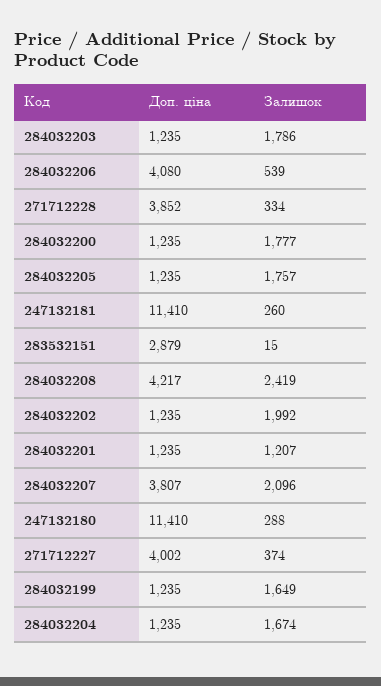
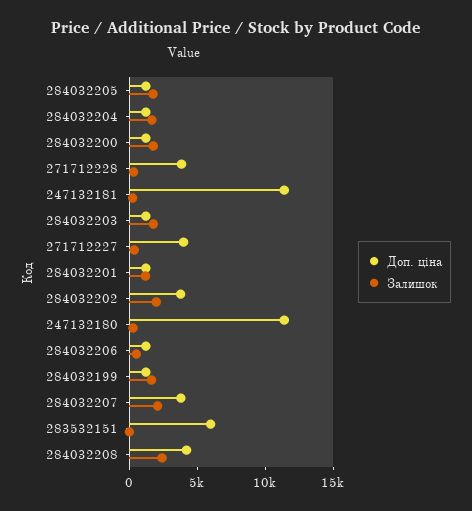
Доп. ціна, 284032206: 4080 -> 1000
Доп. ціна, 283532151: 2879 -> 6000
Доп. ціна, 284032202: 1235 -> 4000

